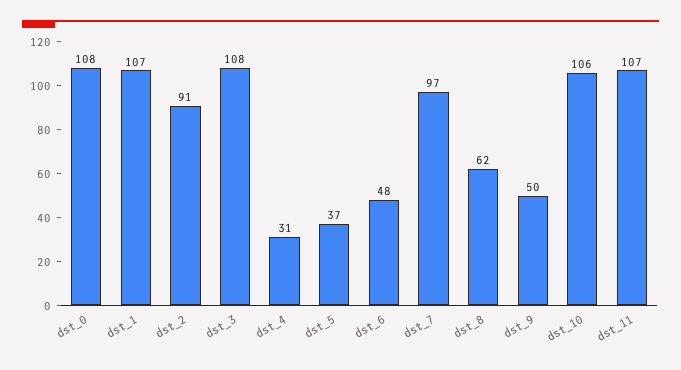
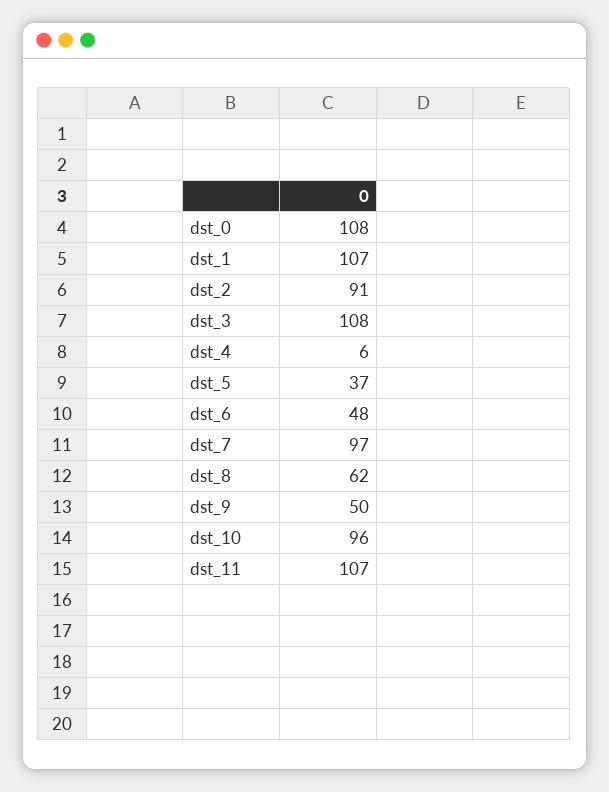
dst_4: 31 -> 6
dst_10: 106 -> 96

